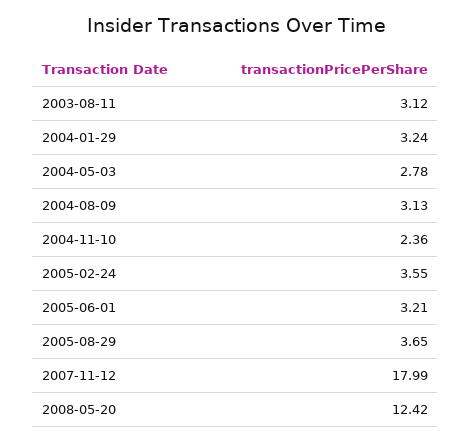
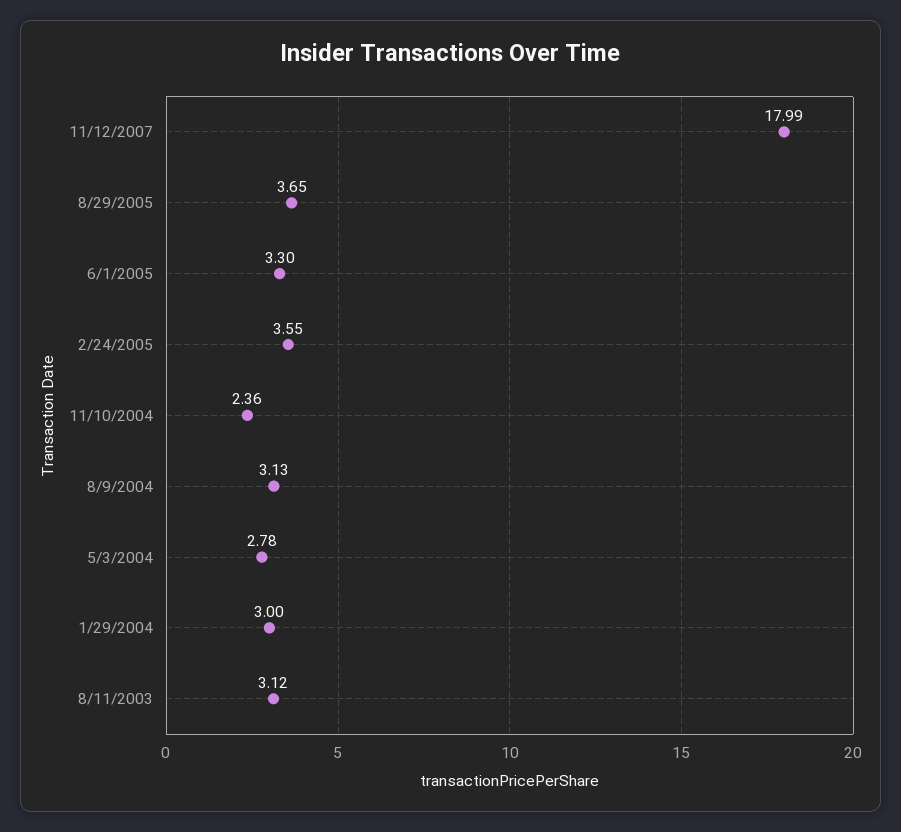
2004-01-29: 3.24 -> 3
2005-06-01: 3.21 -> 3.3
2008-05-20: 12.42 -> none

